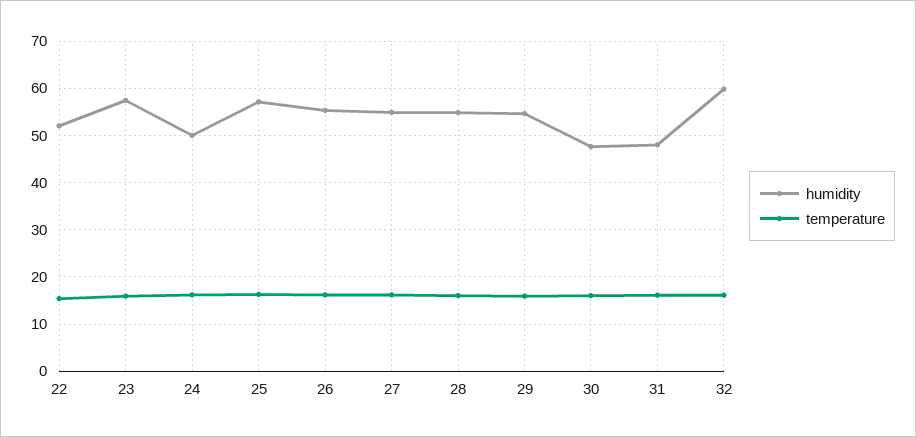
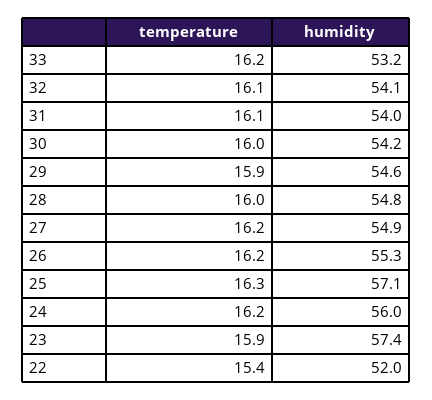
humidity, 24: 50 -> 56
humidity, 30: 48 -> 54.2
humidity, 31: 48 -> 54
humidity, 32: 60 -> 54.1
temperature, 33: none -> 16.2
humidity, 33: none -> 53.2

